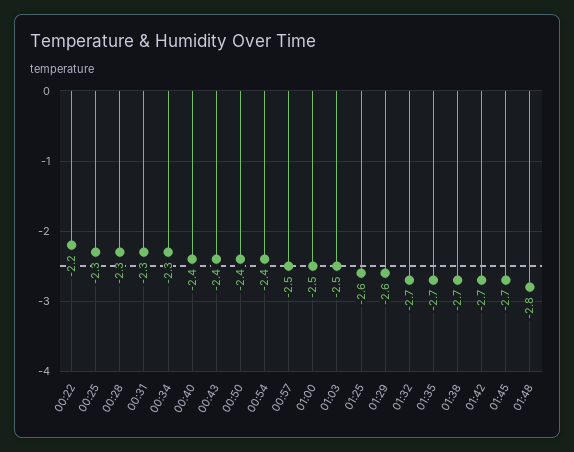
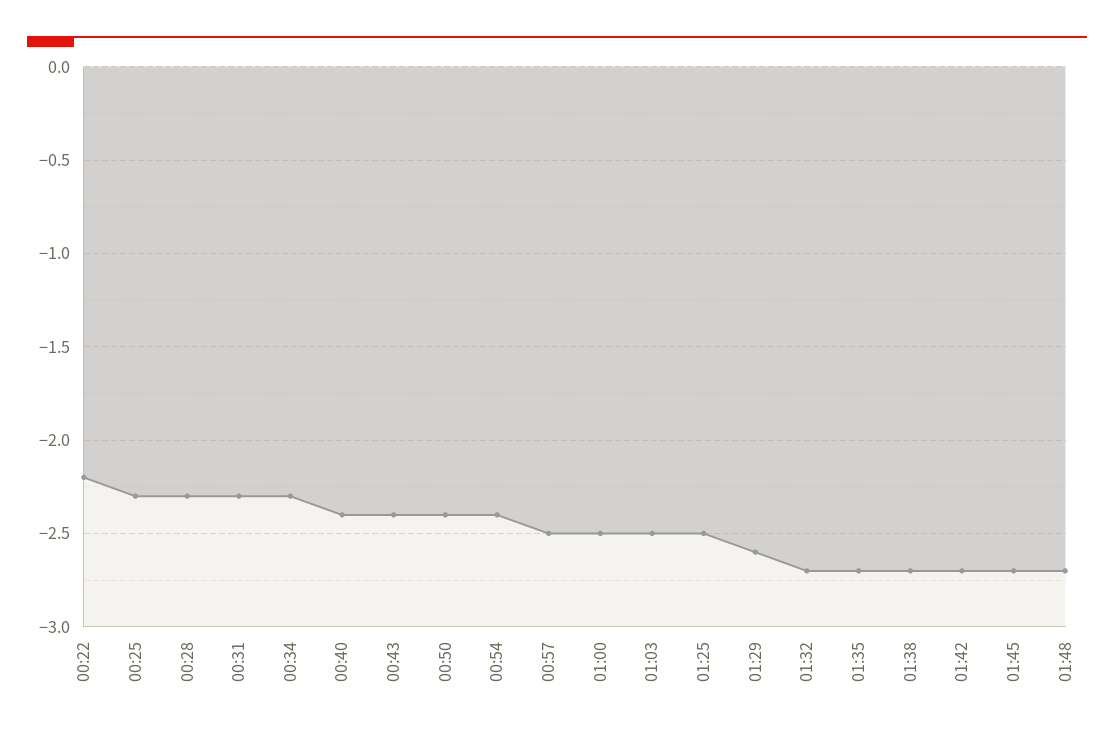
01:25: -2.6 -> -2.5
01:48: -2.8 -> -2.7

